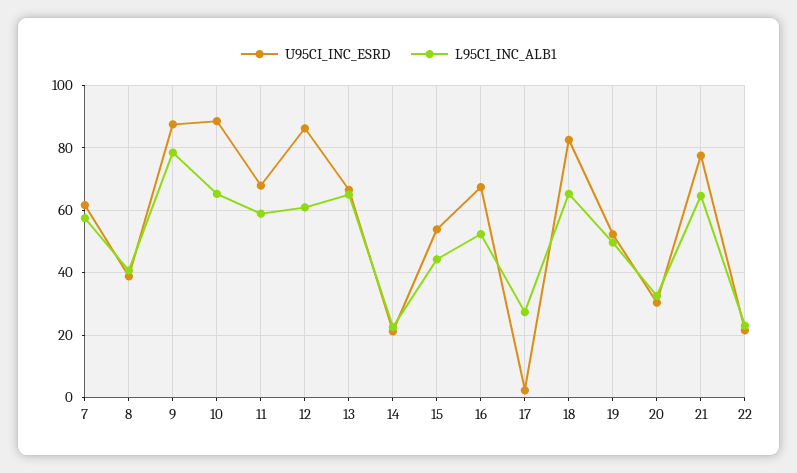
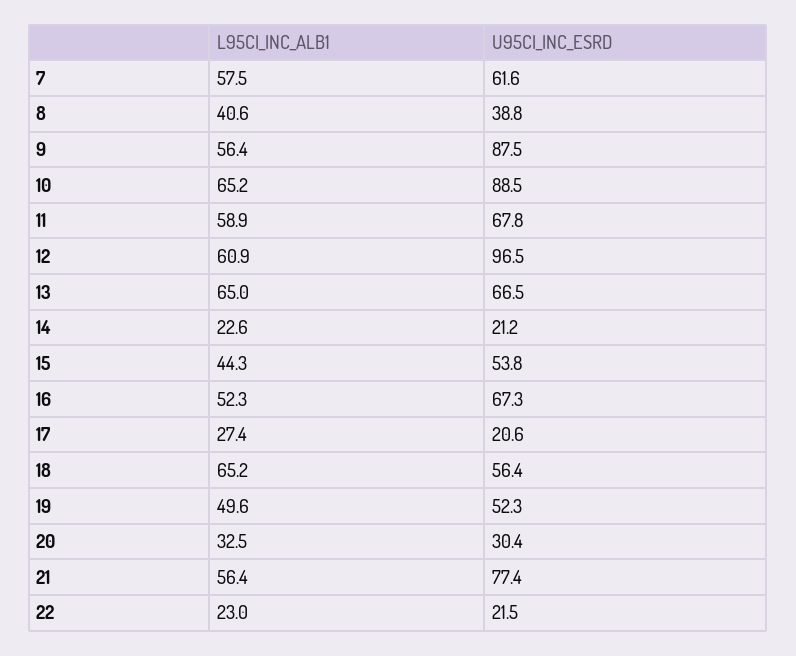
L95CI_INC_ALB1, 9: 78 -> 56.4
U95CI_INC_ESRD, 12: 86 -> 96.5
U95CI_INC_ESRD, 17: 2 -> 20.6
U95CI_INC_ESRD, 18: 82 -> 56.4
L95CI_INC_ALB1, 21: 64 -> 56.4

